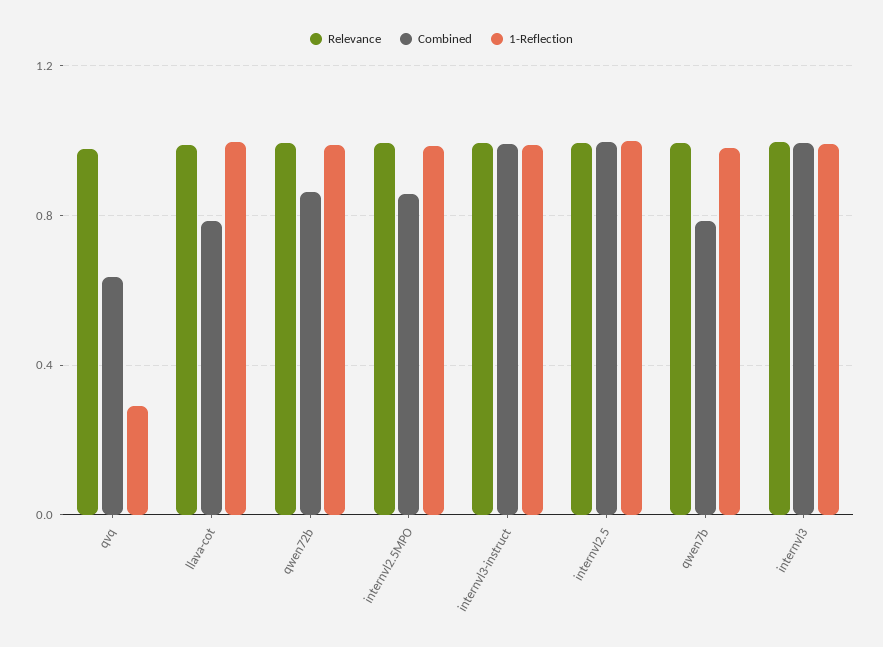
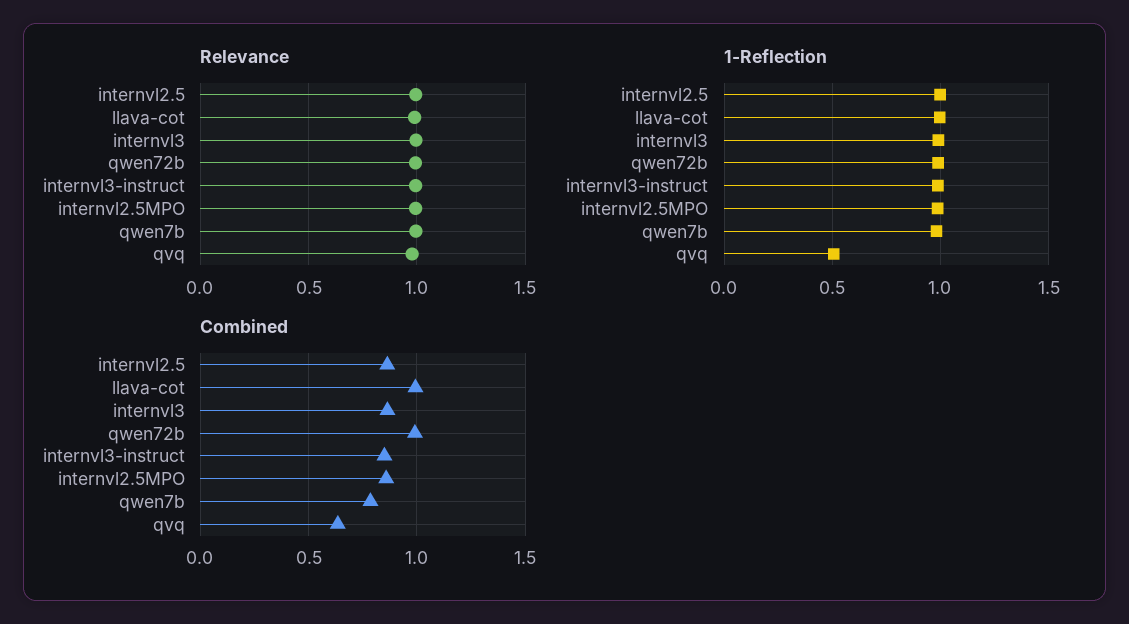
1-Reflection, qvq: 0.3 -> 0.5
Combined, llava-cot: 0.8 -> 1
Combined, qwen72b: 0.85 -> 1
Combined, internvl3-instruct: 1 -> 0.85
Combined, internvl2.5: 1 -> 0.85
Combined, internvl3: 1 -> 0.85

